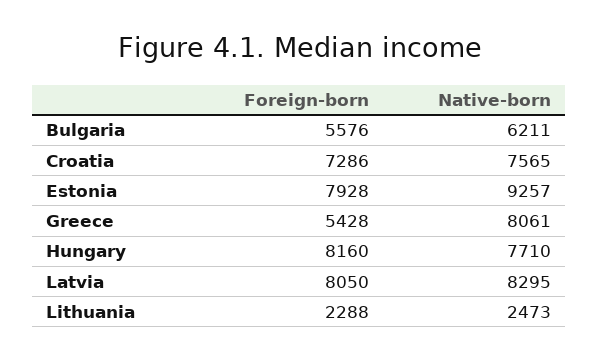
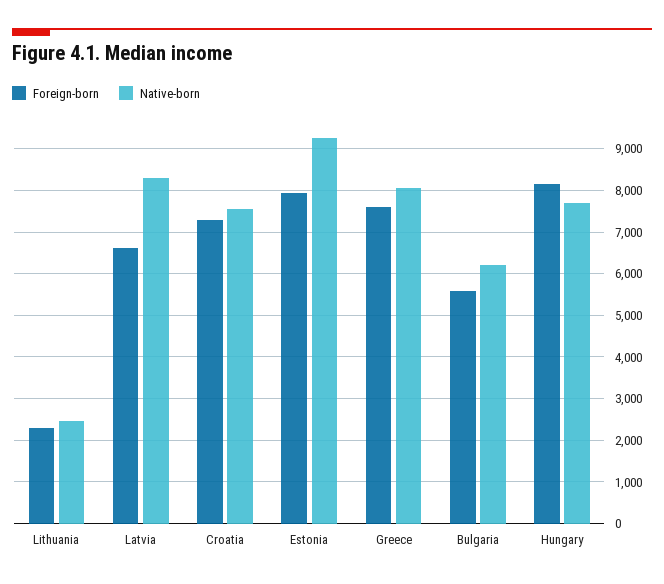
Foreign-born, Greece: 5428 -> 7600
Foreign-born, Latvia: 8050 -> 6600

